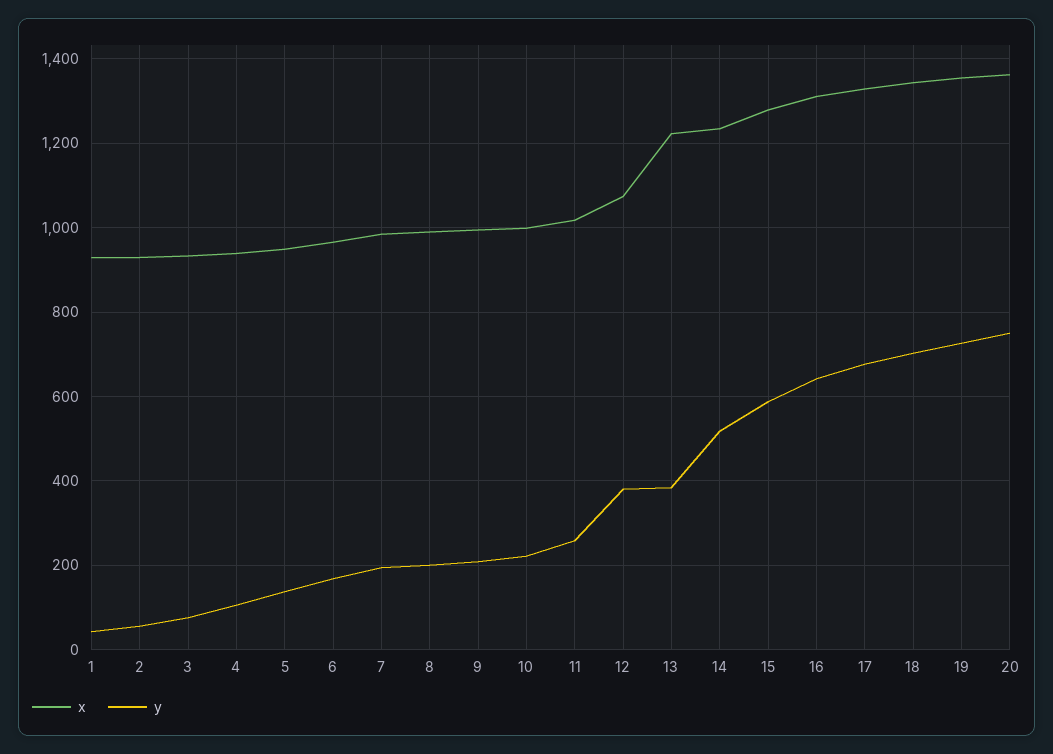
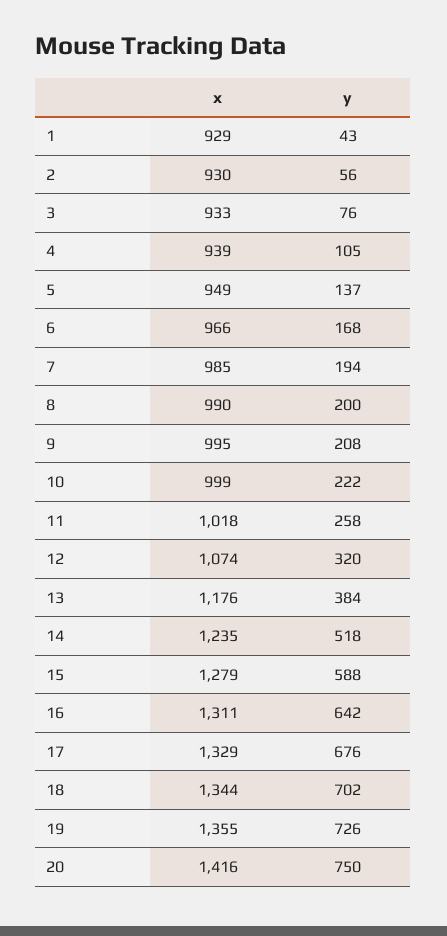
y, 12: 380 -> 320
x, 13: 1220 -> 1176
x, 20: 1360 -> 1416

